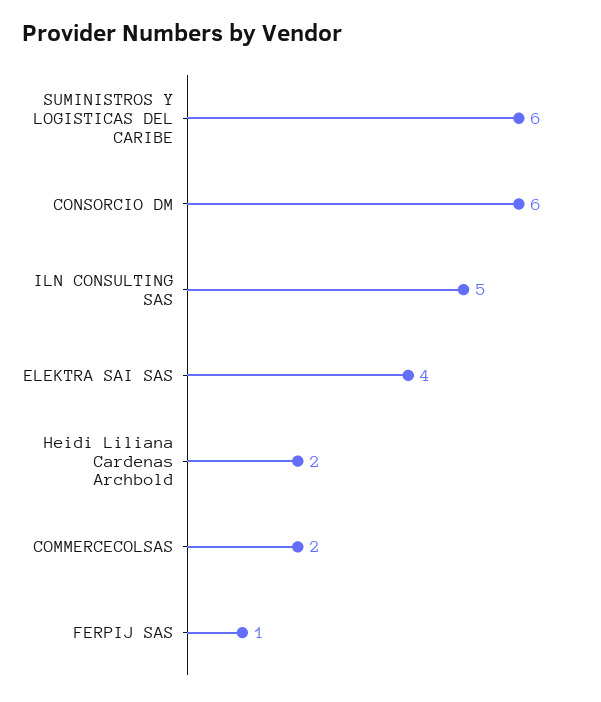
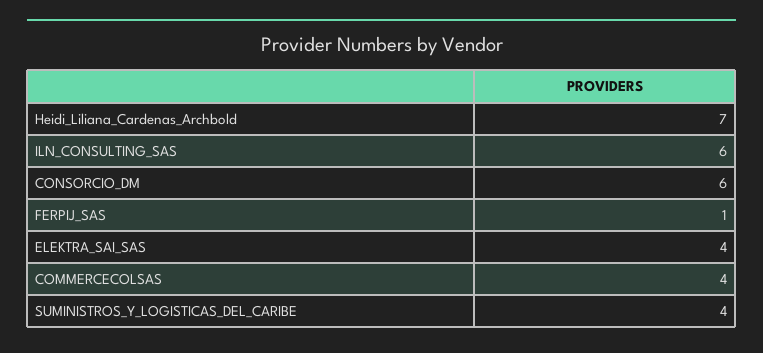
SUMINISTROS Y LOGISTICAS DEL CARIBE: 6 -> 4
ILN CONSULTING SAS: 5 -> 6
Heidi Liliana Cardenas Archbold: 2 -> 7
COMMERCECOLSAS: 2 -> 4

